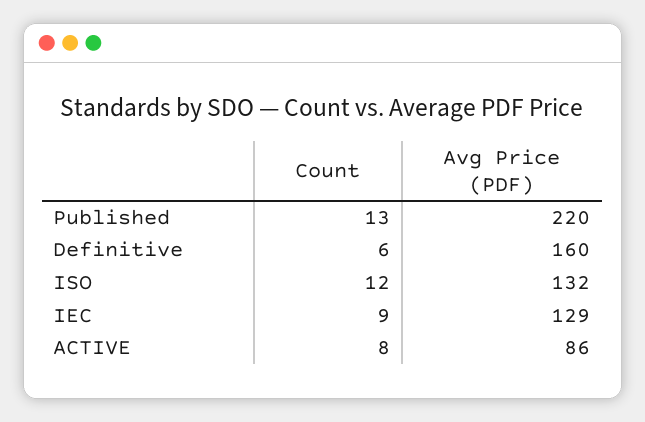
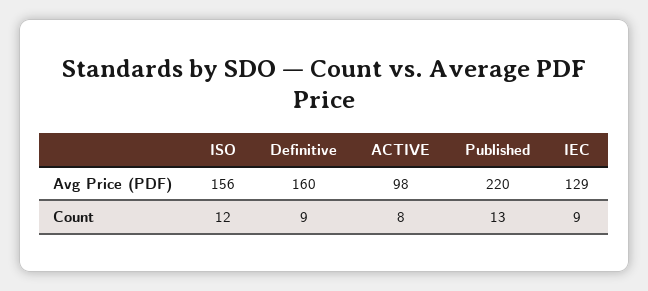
Count, Definitive: 6 -> 9
Avg Price (PDF), ISO: 132 -> 156
Avg Price (PDF), ACTIVE: 86 -> 98

